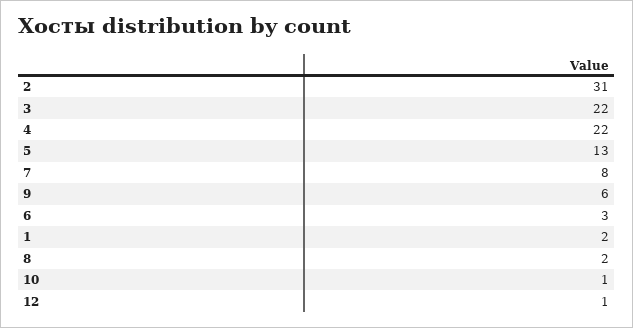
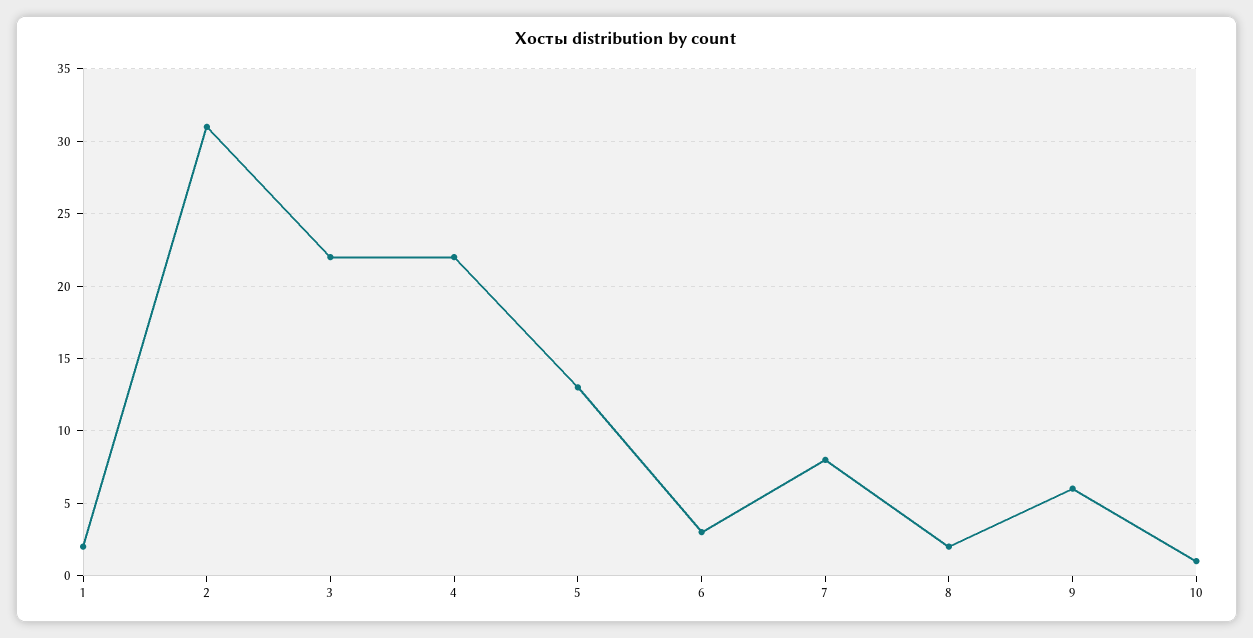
12: 1 -> none

